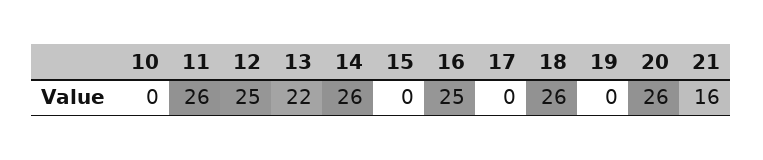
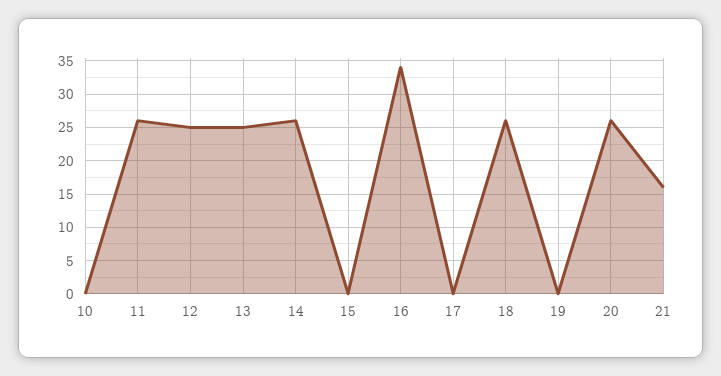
13: 22 -> 25
16: 25 -> 34

